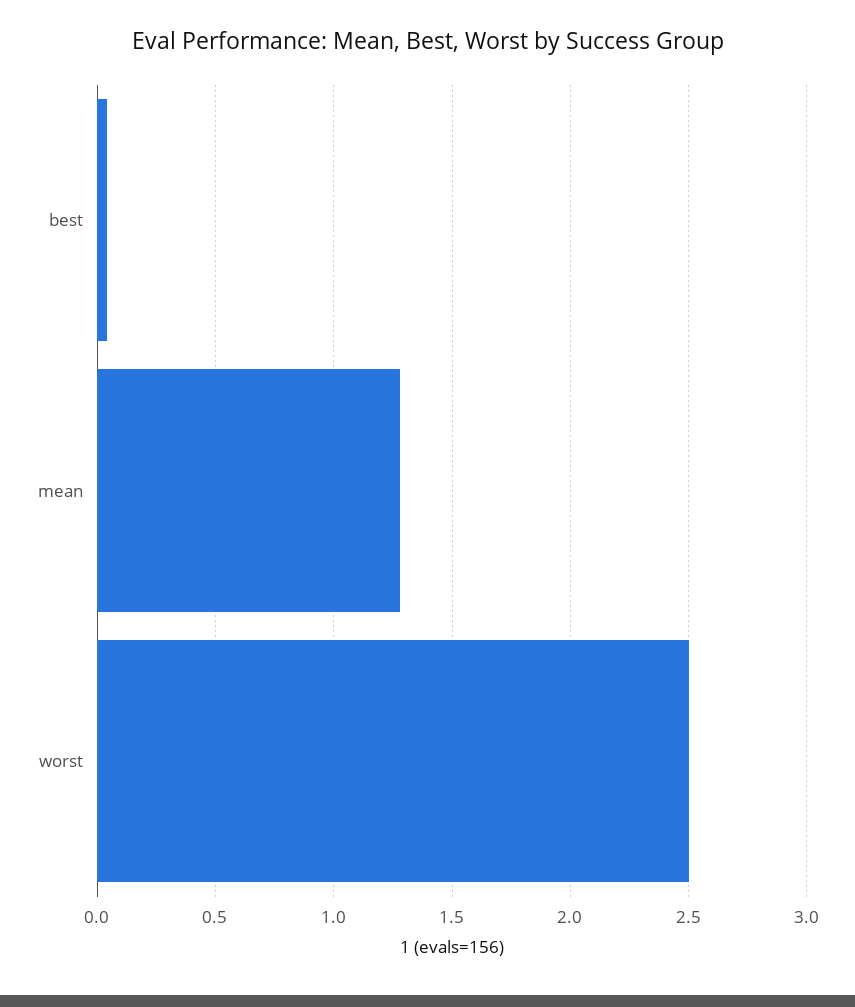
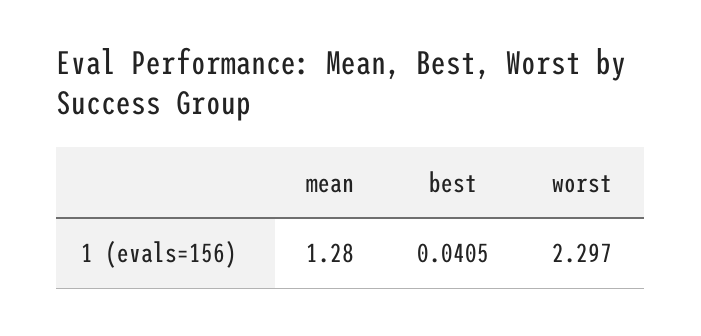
worst: 2.5 -> 2.297

